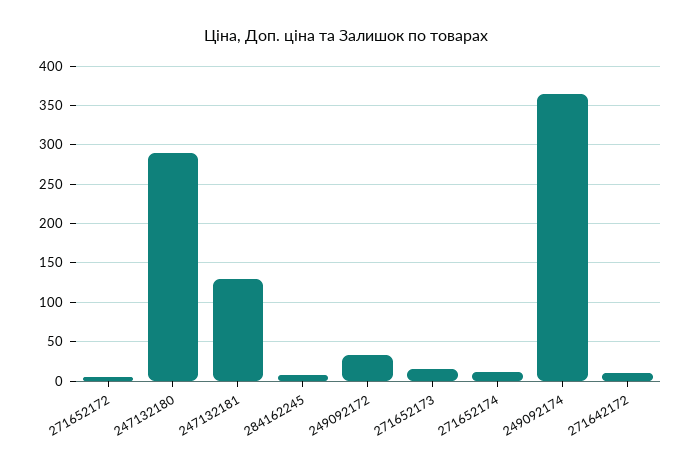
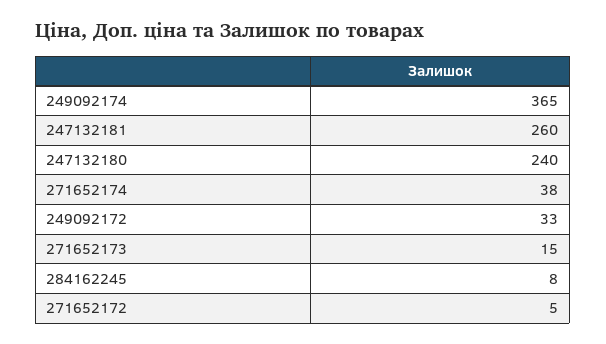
247132180: 290 -> 240
247132181: 130 -> 260
271652174: 10 -> 38
271642172: 10 -> none

